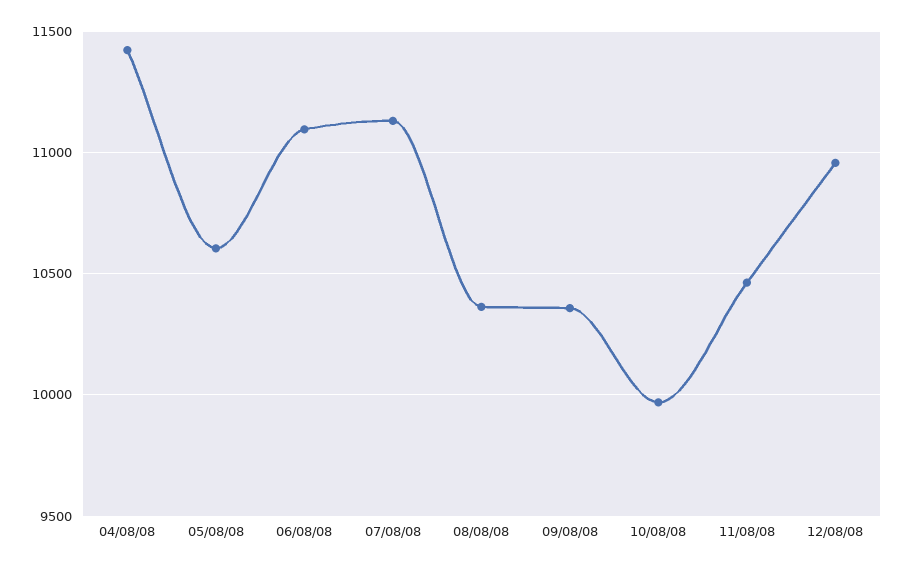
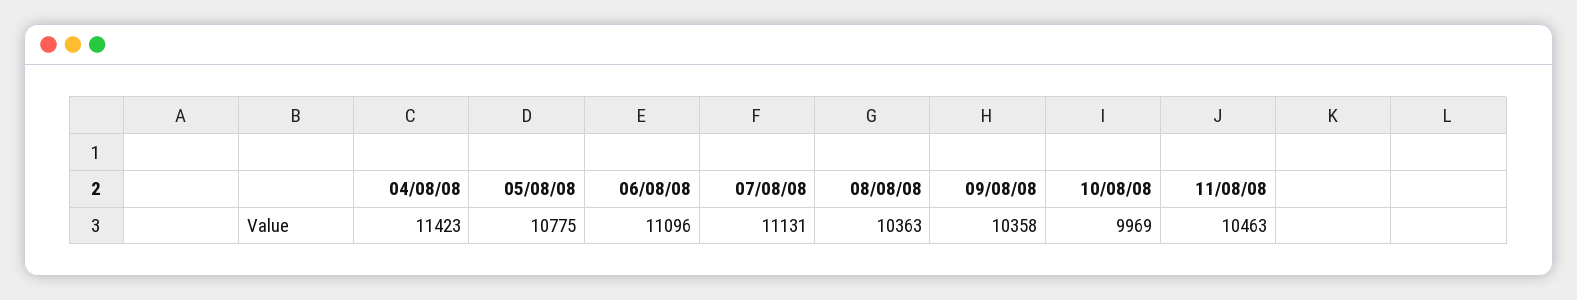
05/08/08: 10600 -> 10775
12/08/08: 10950 -> none

